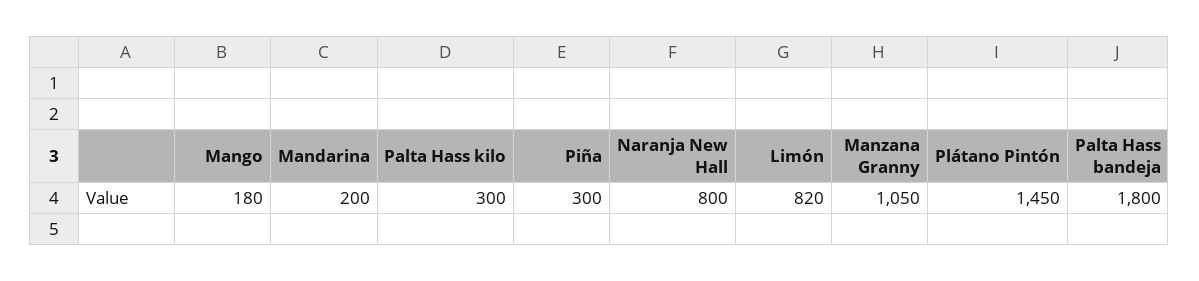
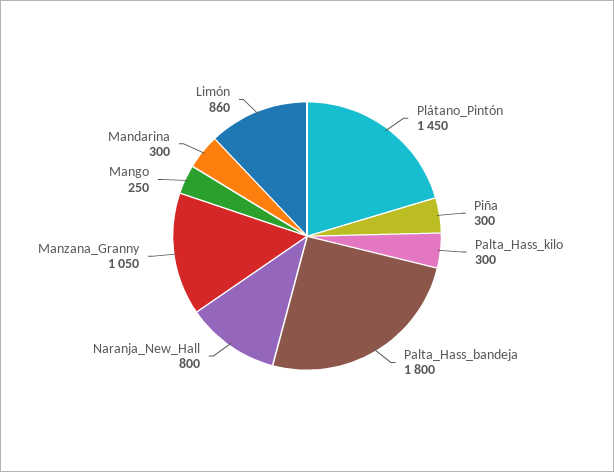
Mango: 180 -> 250
Mandarina: 200 -> 300
Limón: 820 -> 860

